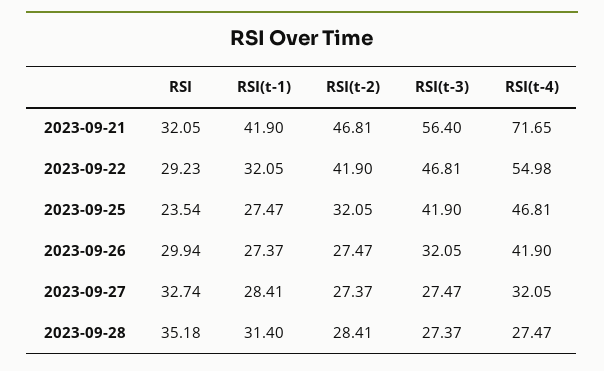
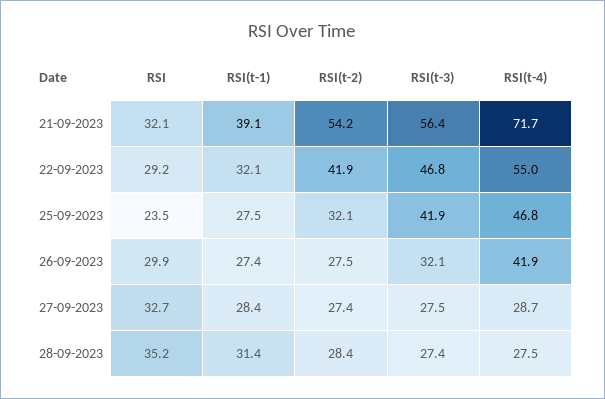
RSI(t-1), 2023-09-21: 41.9 -> 39.1
RSI(t-2), 2023-09-21: 46.81 -> 54.2
RSI(t-4), 2023-09-27: 32.05 -> 28.7

